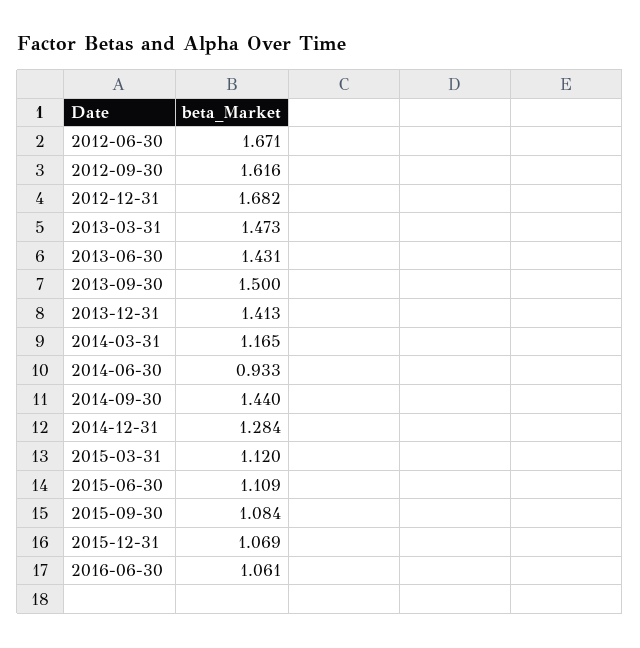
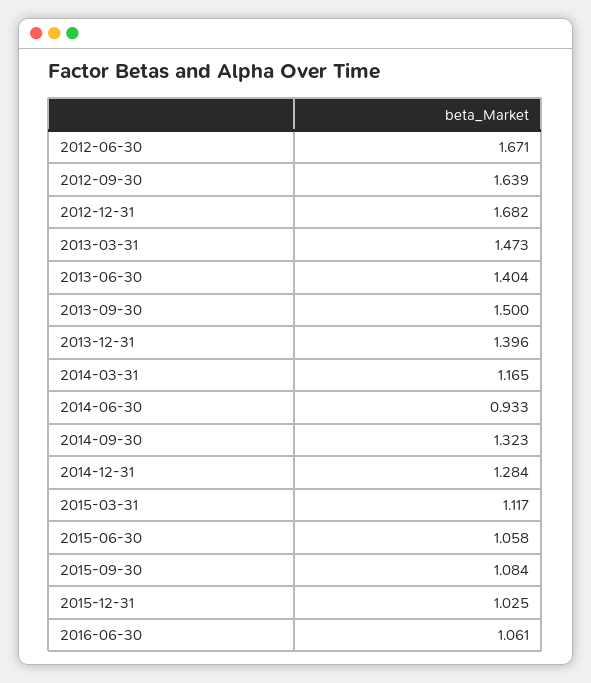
2012-09-30: 1.616 -> 1.639
2013-06-30: 1.431 -> 1.404
2013-12-31: 1.413 -> 1.396
2014-09-30: 1.44 -> 1.323
2015-03-31: 1.12 -> 1.117
2015-06-30: 1.109 -> 1.058
2015-12-31: 1.069 -> 1.025

